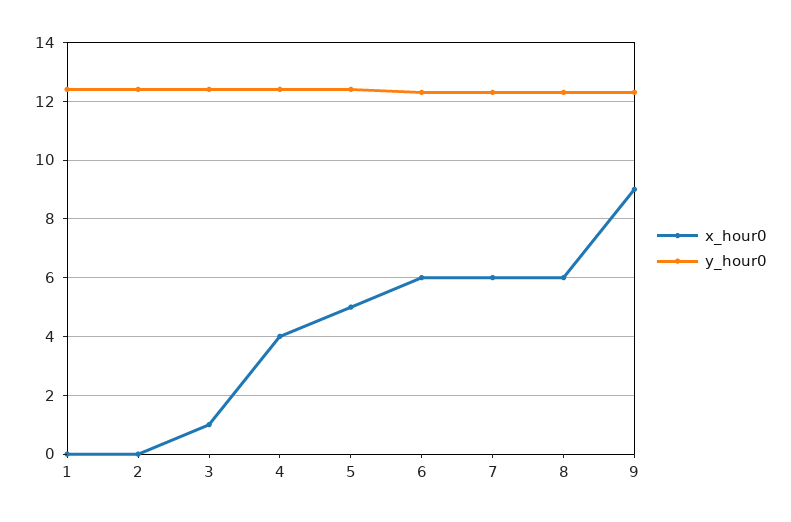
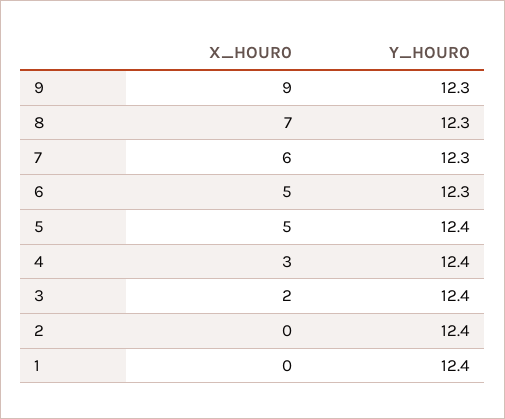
x_hour0, 3: 1 -> 2
x_hour0, 4: 4 -> 3
x_hour0, 6: 6 -> 5
x_hour0, 8: 6 -> 7

